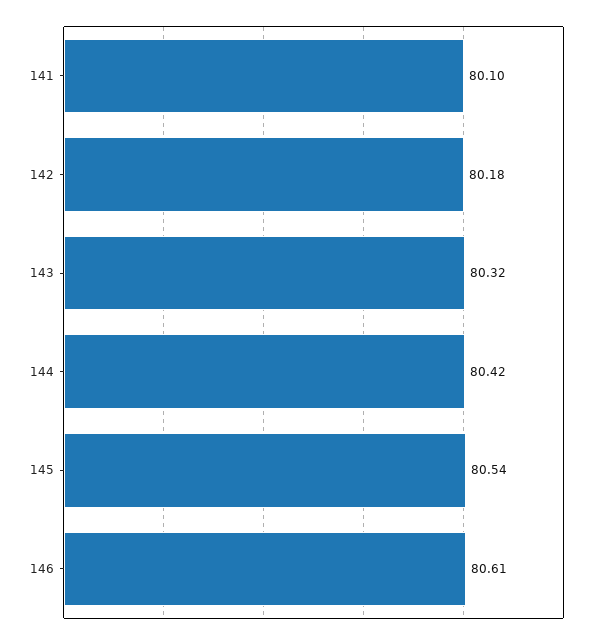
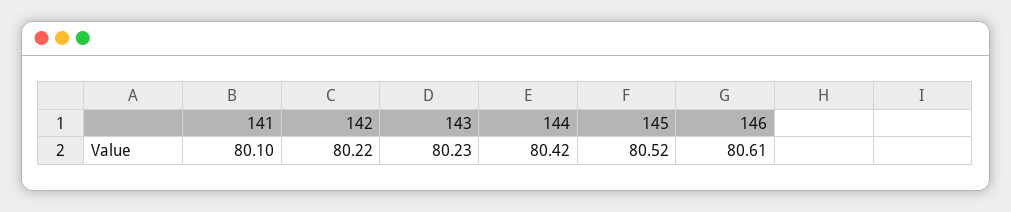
142: 80.18 -> 80.22
143: 80.32 -> 80.23
145: 80.54 -> 80.52

